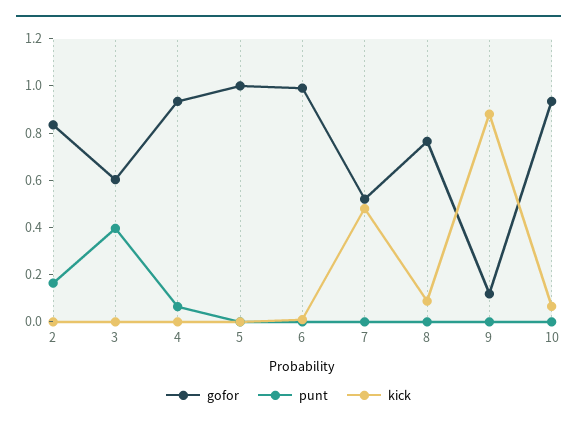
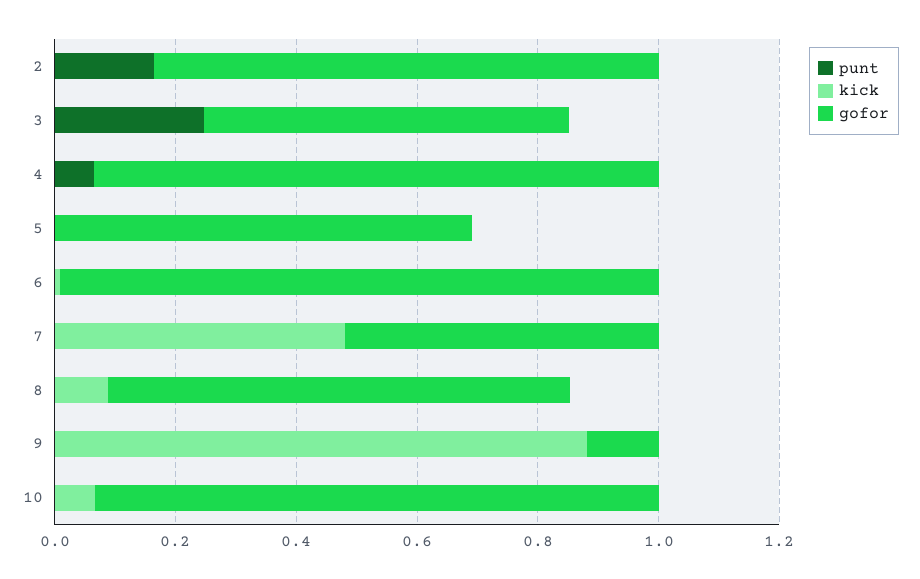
punt, 3: 0.4 -> 0.25
gofor, 5: 1 -> 0.7

